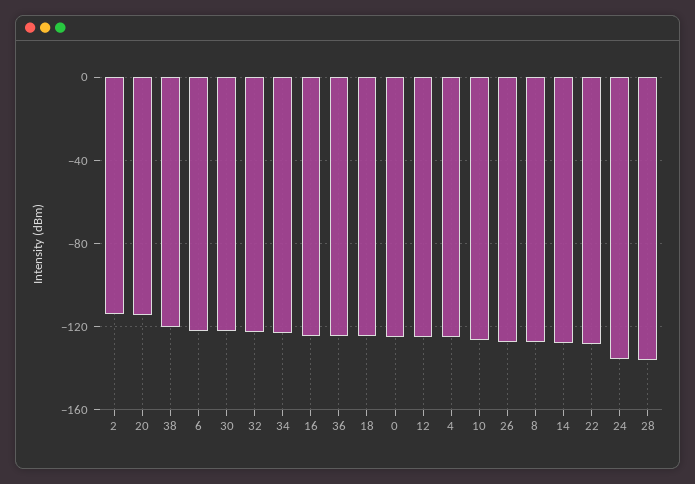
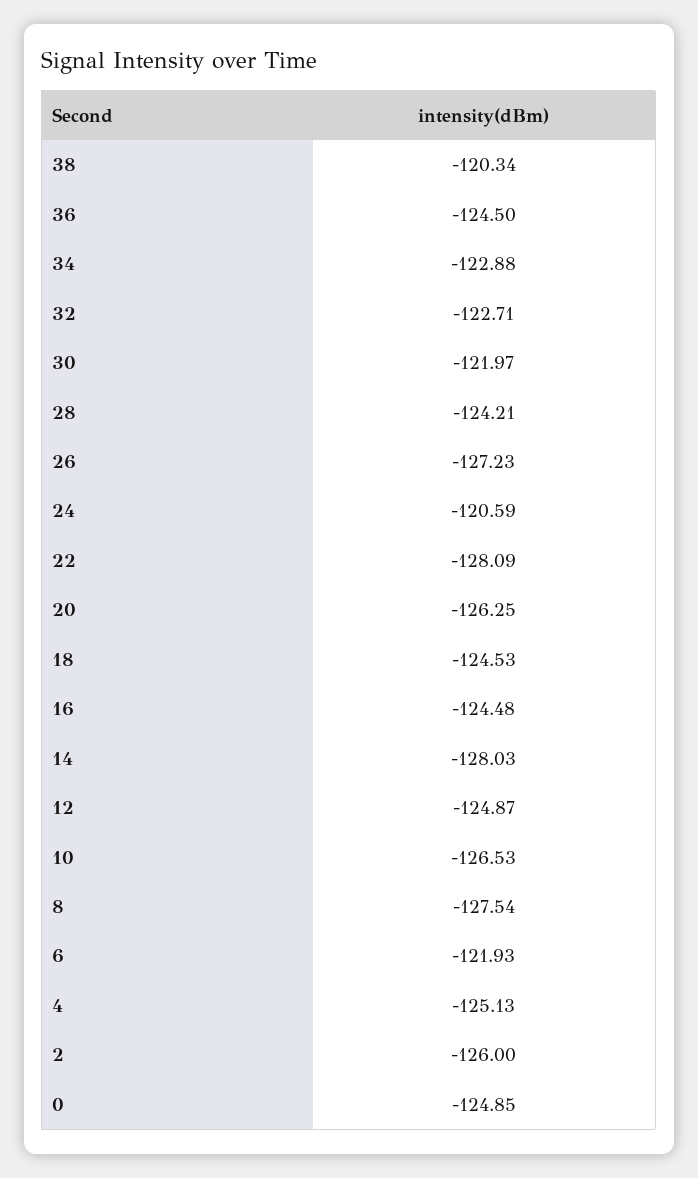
2: -115 -> -126
20: -115 -> -126.25
24: -135 -> -120.59
28: -135 -> -124.21

